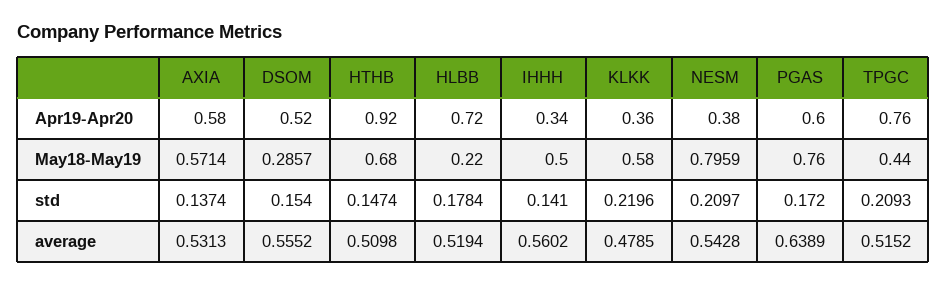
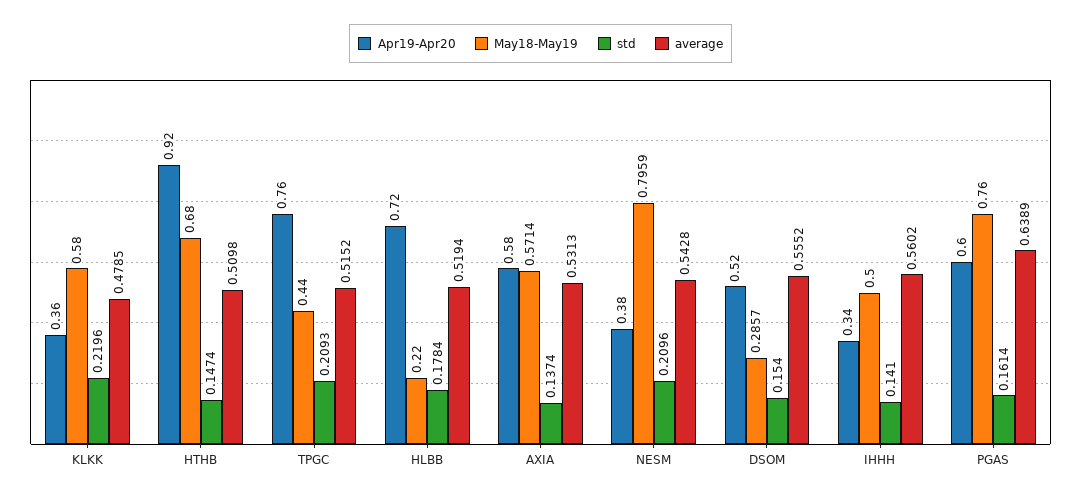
std, NESM: 0.2097 -> 0.2096
std, PGAS: 0.172 -> 0.1614

